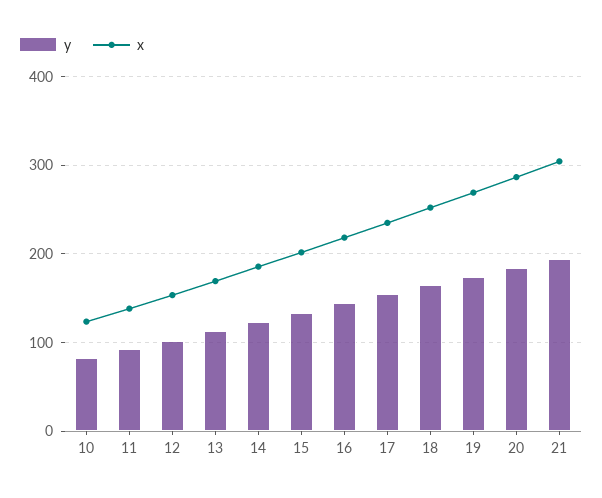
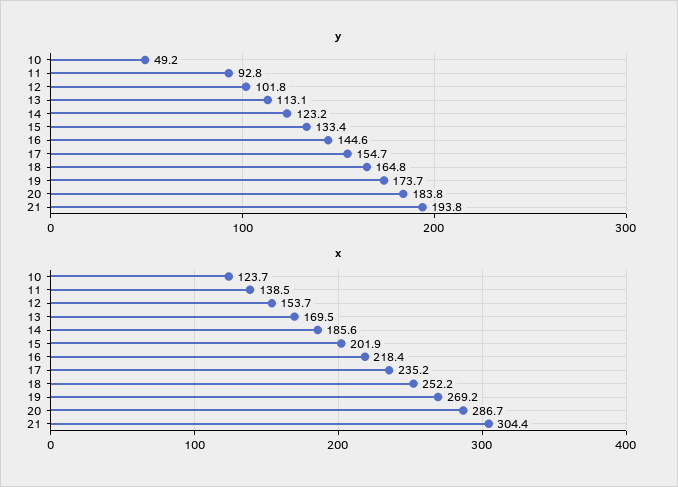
y, 10: 80 -> 49.2

